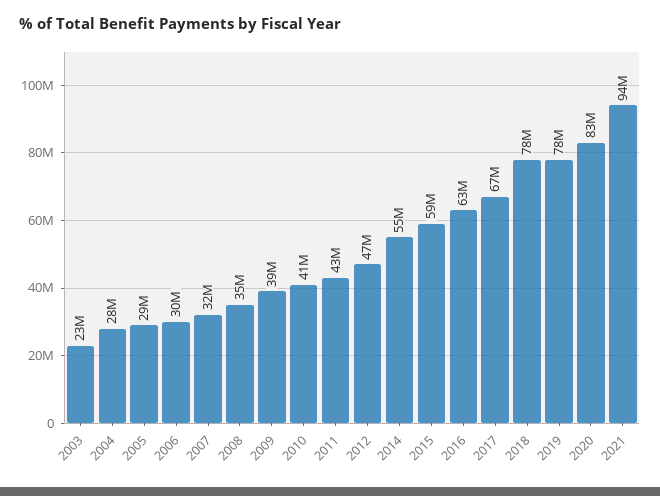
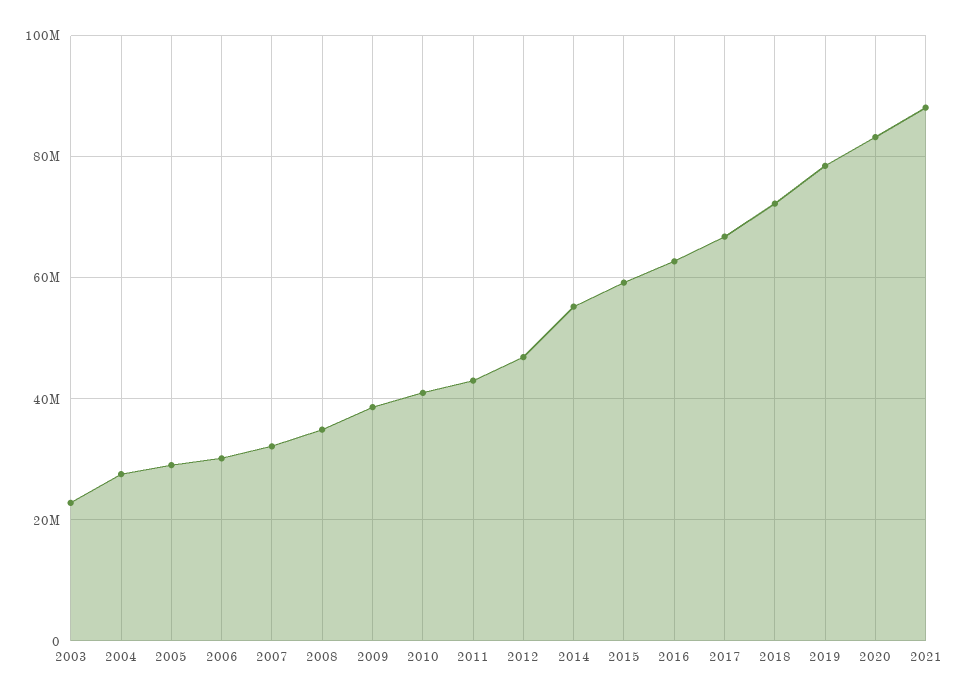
2018: 78000000 -> 72000000
2021: 94000000 -> 88000000

